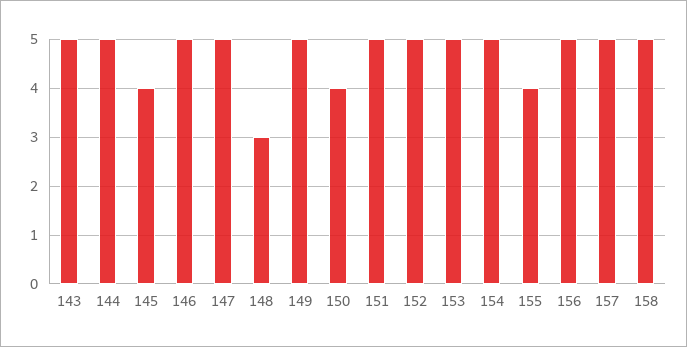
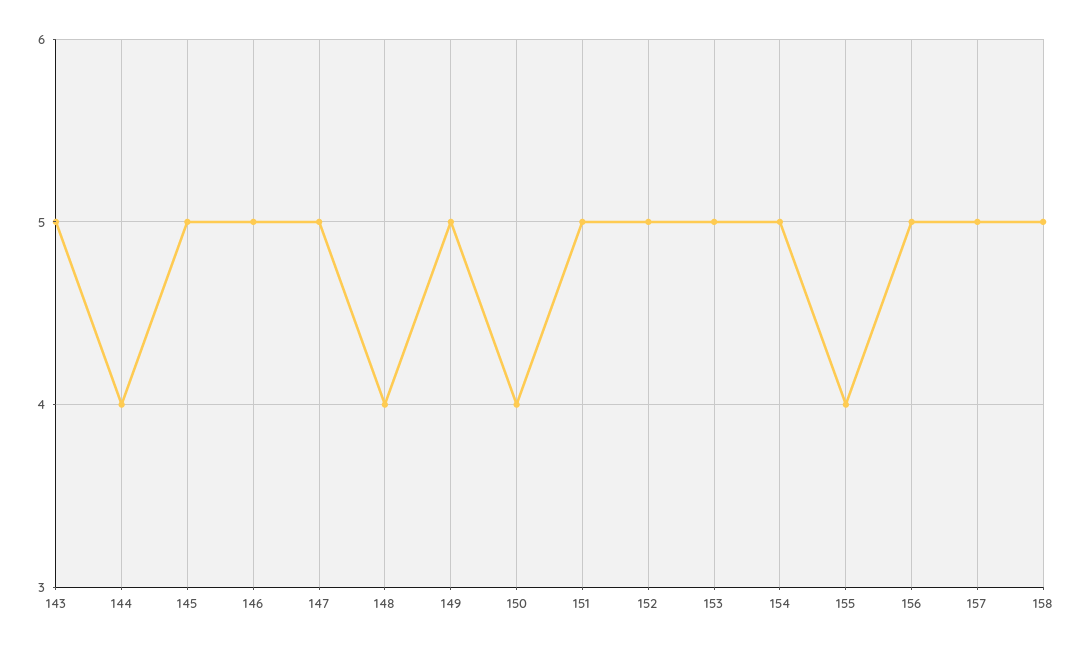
144: 5 -> 4
145: 4 -> 5
148: 3 -> 4

